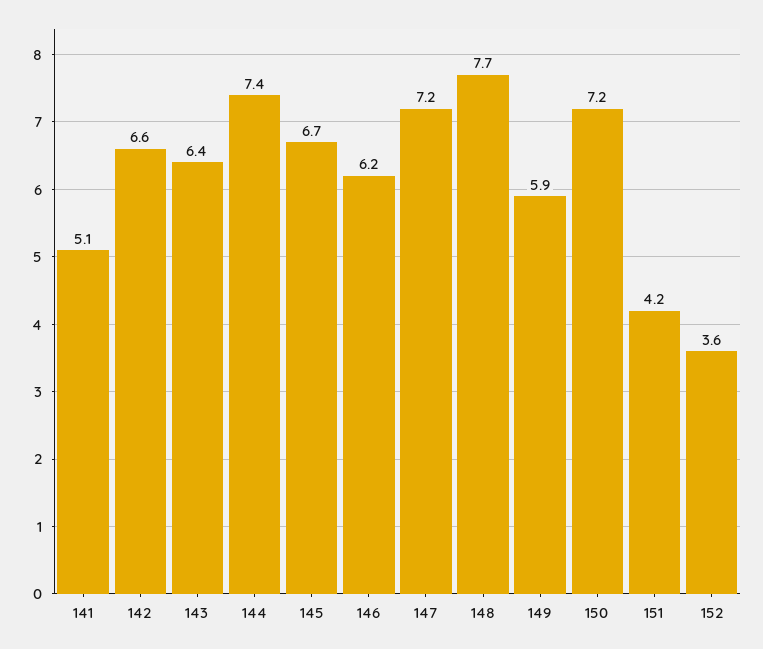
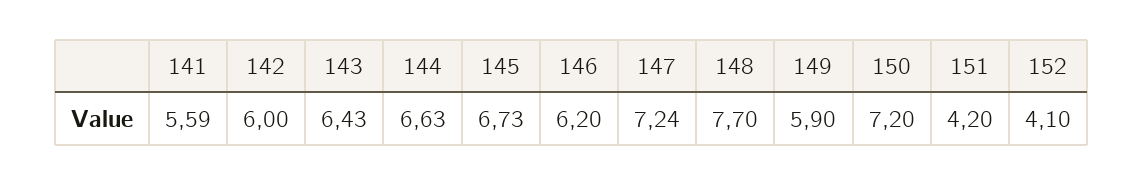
141: 5.1 -> 5.59
142: 6.6 -> 6
144: 7.4 -> 6.63
152: 3.6 -> 4.1

